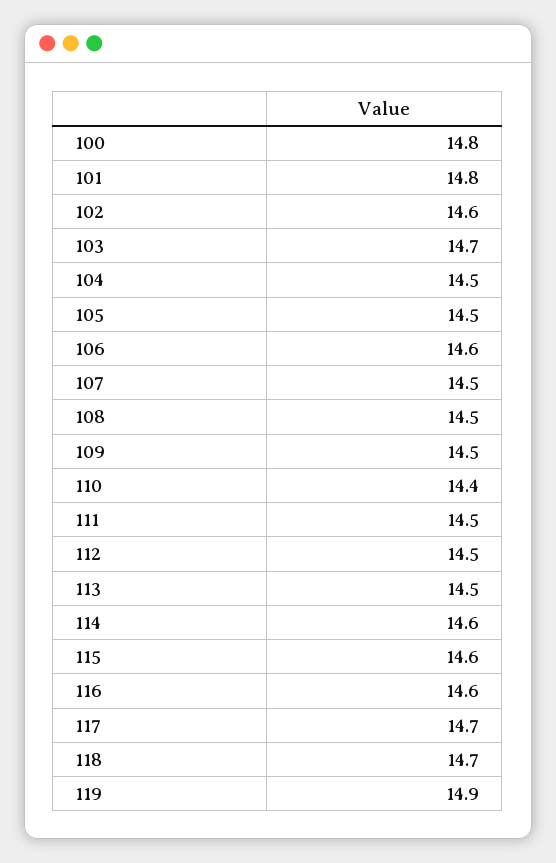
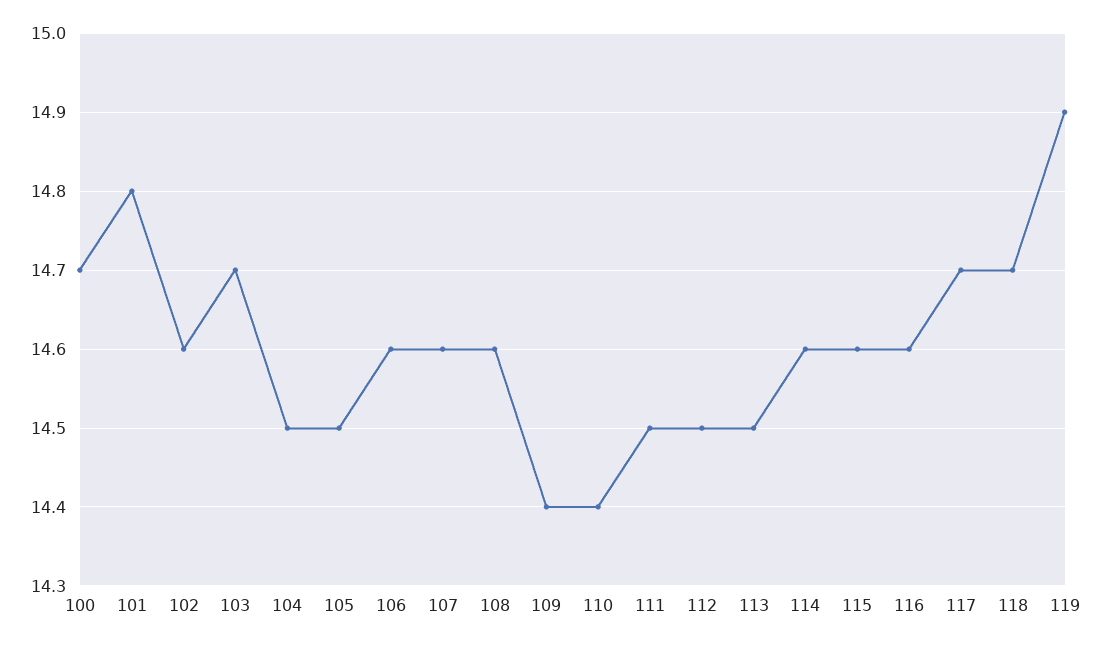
100: 14.8 -> 14.7
107: 14.5 -> 14.6
108: 14.5 -> 14.6
109: 14.5 -> 14.4

